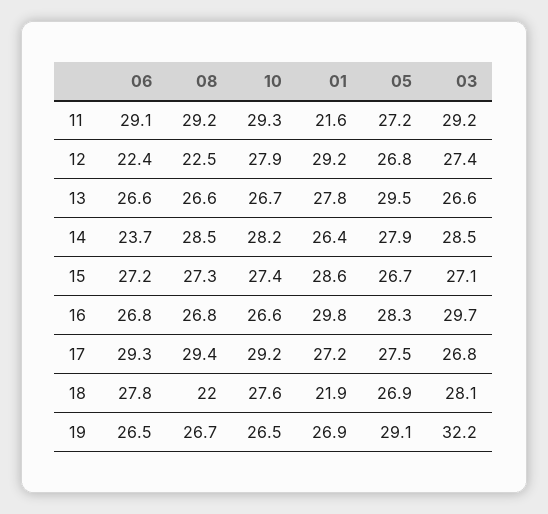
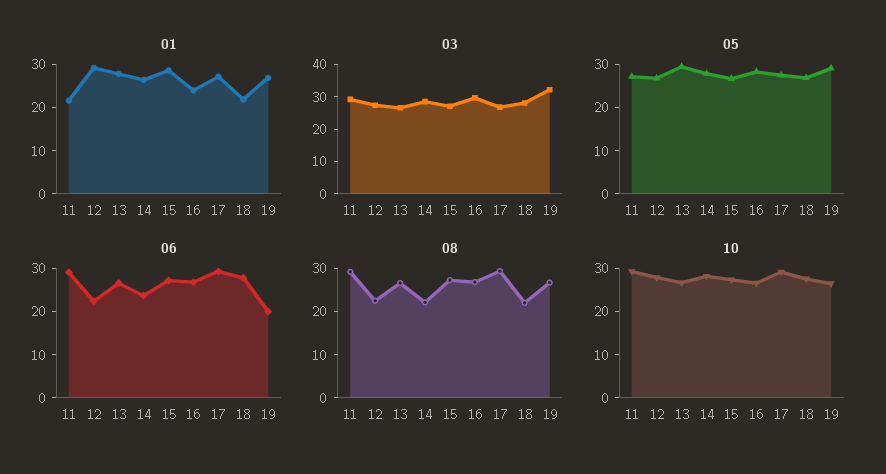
08, 14: 28.5 -> 22
01, 16: 29.8 -> 24
06, 19: 26.5 -> 20

